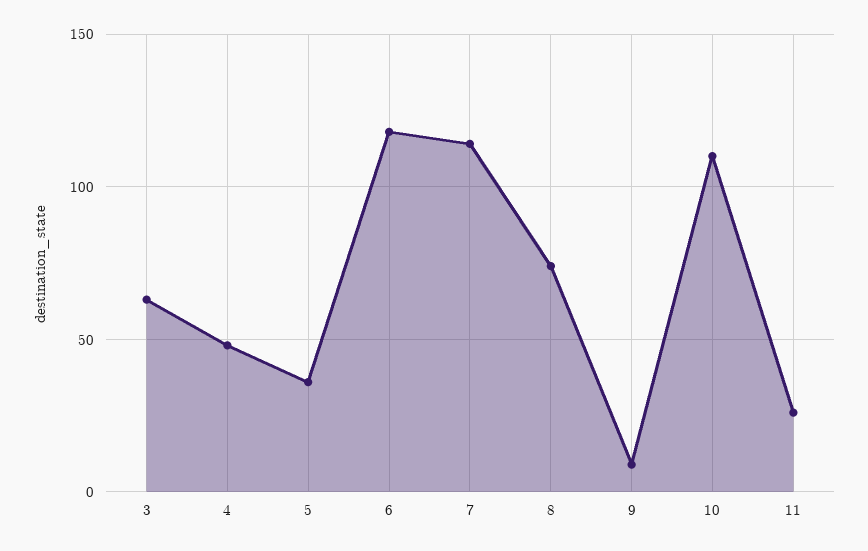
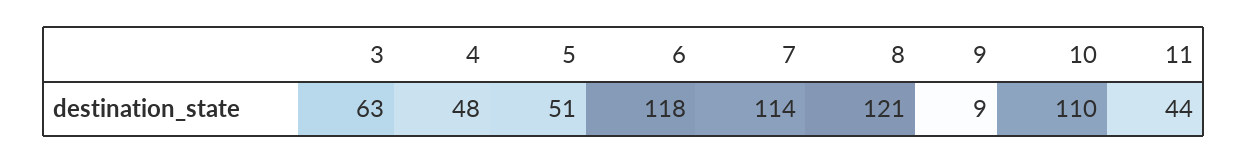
5: 35 -> 51
8: 75 -> 121
11: 25 -> 44

